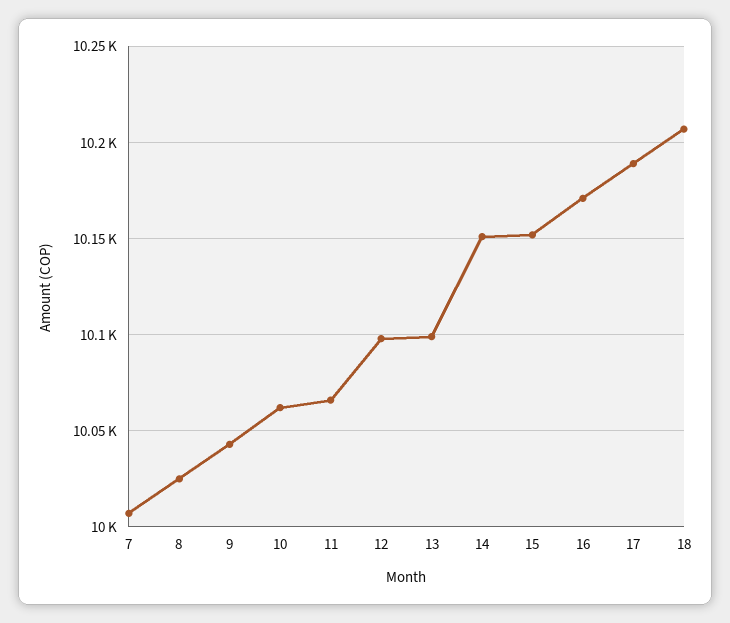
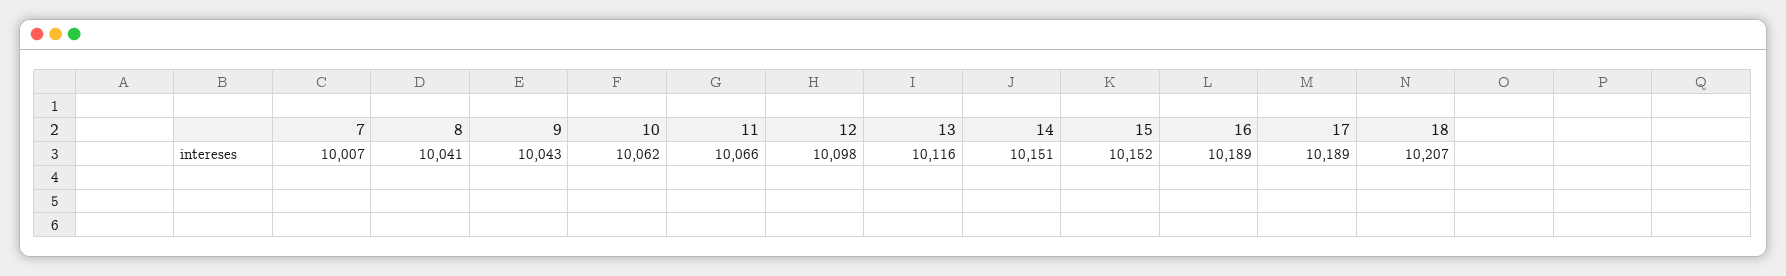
8: 10025 -> 10041
13: 10100 -> 10116
16: 10170 -> 10189

